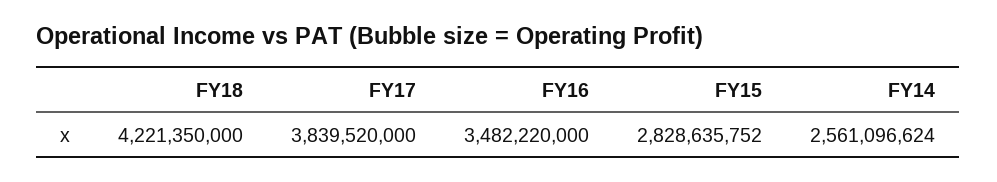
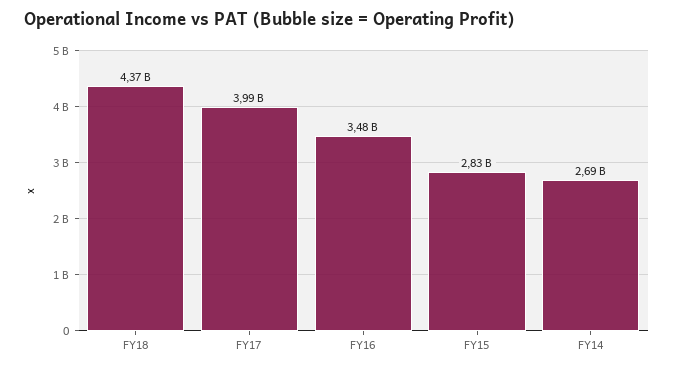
FY18: 4221350000 -> 4370000000
FY17: 3839520000 -> 3990000000
FY14: 2561096624 -> 2690000000

